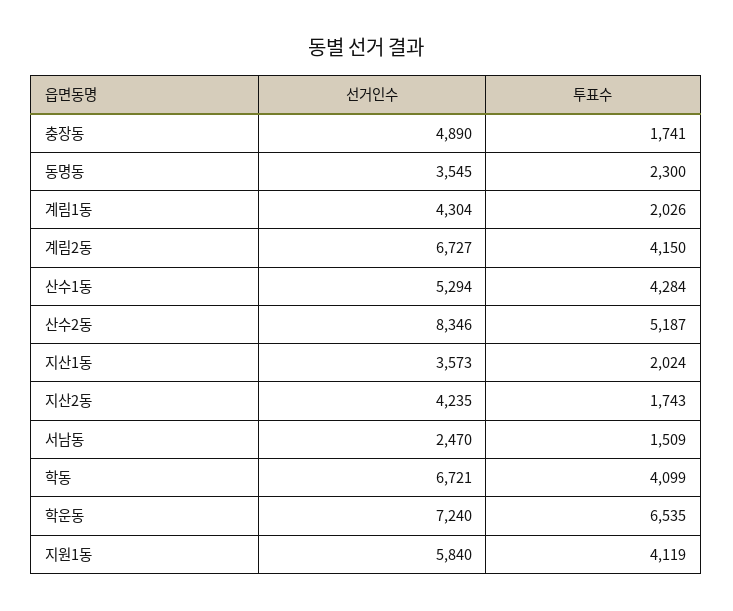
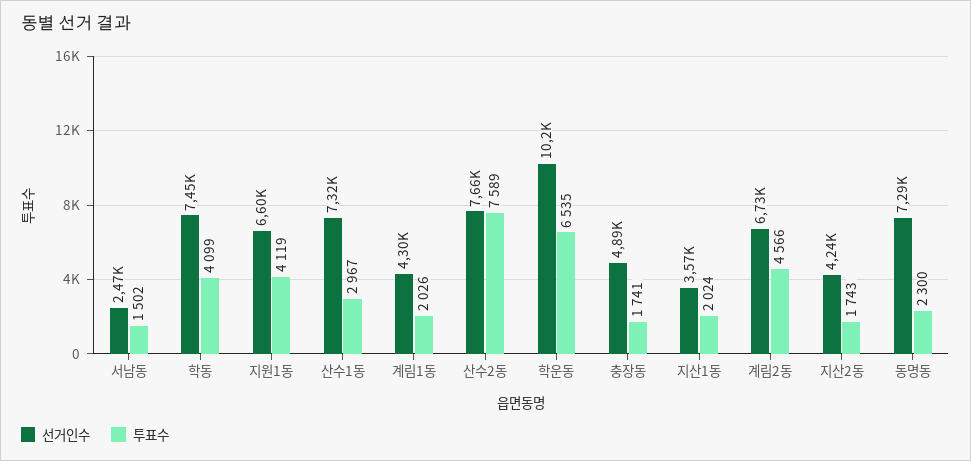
선거인수, 동명동: 3545 -> 7290
투표수, 계림2동: 4150 -> 4566
선거인수, 산수1동: 5294 -> 7320
투표수, 산수1동: 4284 -> 2967
선거인수, 산수2동: 8346 -> 7660
투표수, 산수2동: 5187 -> 7589
투표수, 서남동: 1509 -> 1502
선거인수, 학동: 6721 -> 7450
선거인수, 학운동: 7240 -> 10200
선거인수, 지원1동: 5840 -> 6600

